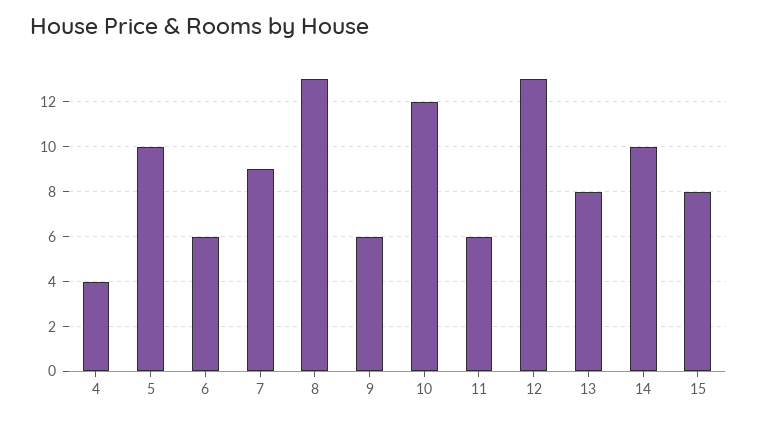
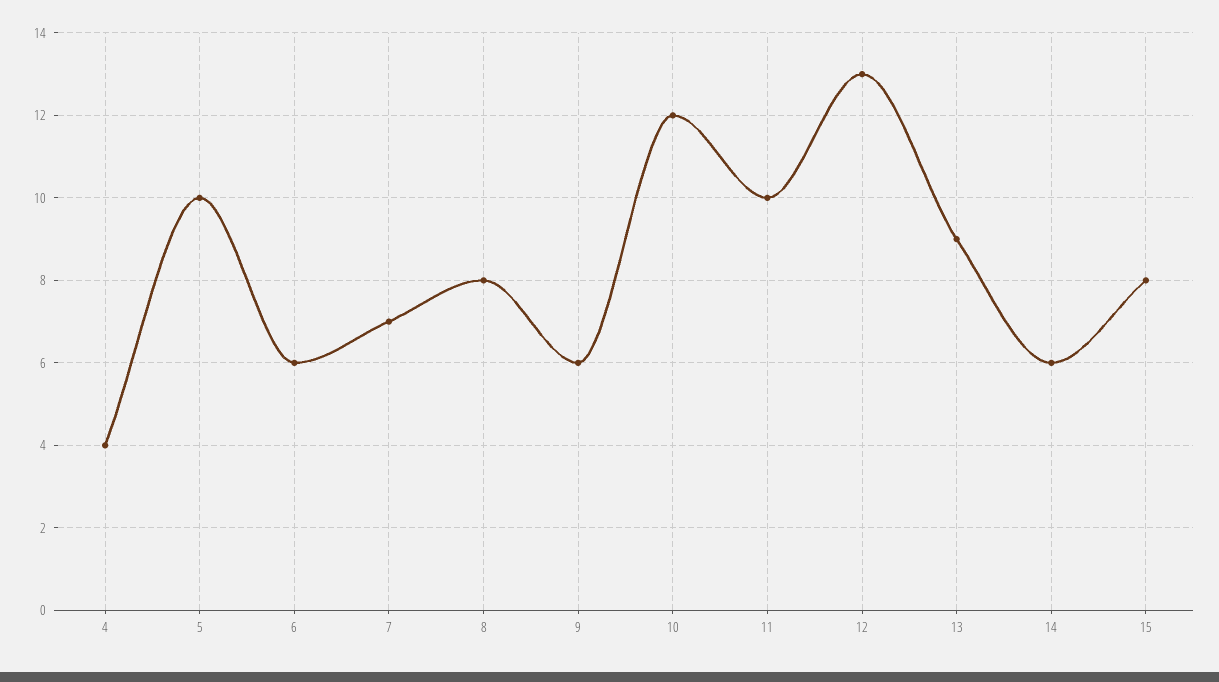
7: 9 -> 7
8: 13 -> 8
11: 6 -> 10
13: 8 -> 9
14: 10 -> 6

